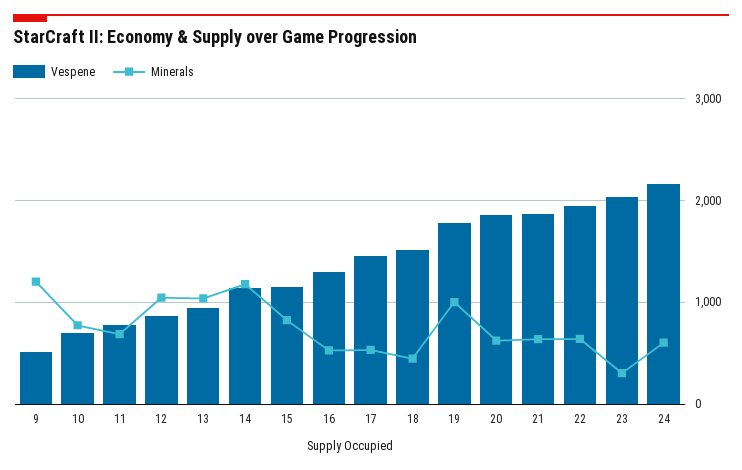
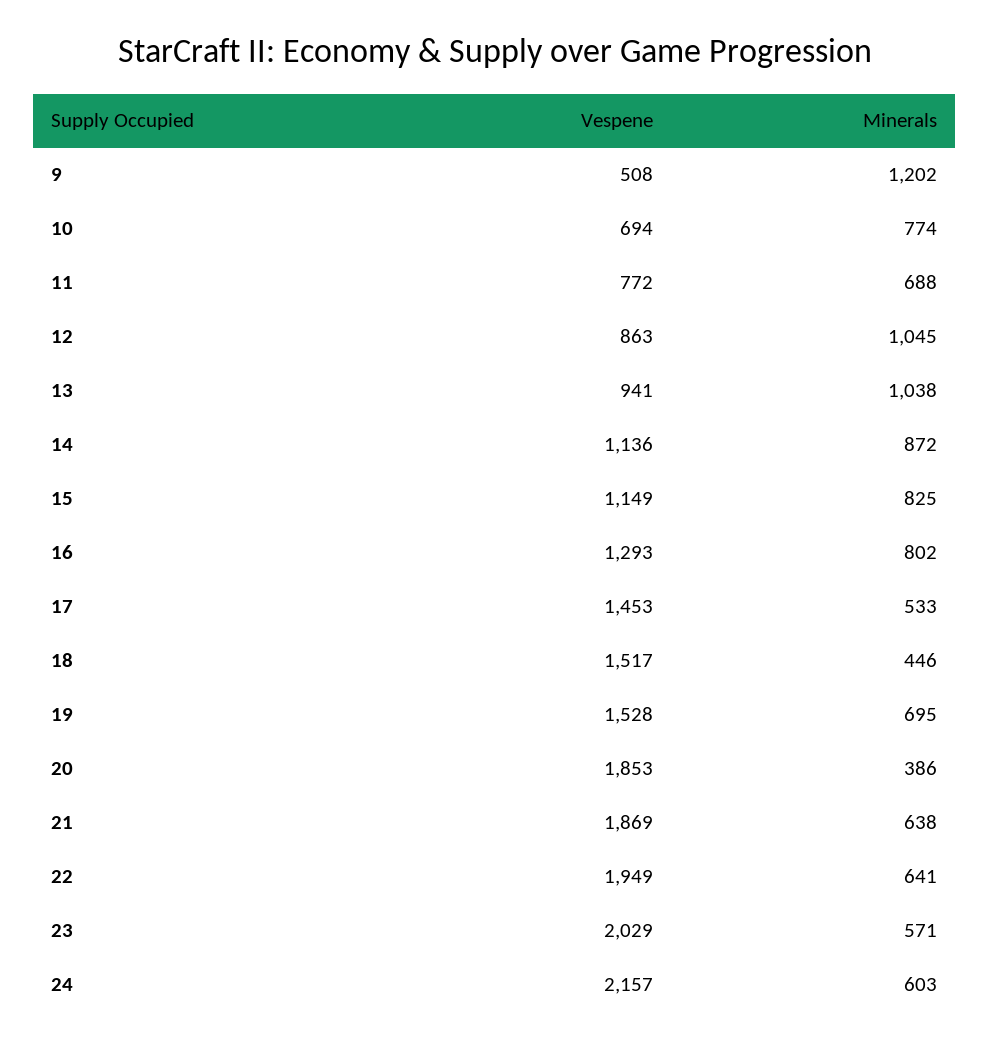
Minerals, 14: 1200 -> 872
Minerals, 16: 500 -> 802
Vespene, 19: 1800 -> 1528
Minerals, 19: 1000 -> 695
Minerals, 20: 600 -> 386
Minerals, 23: 300 -> 571

